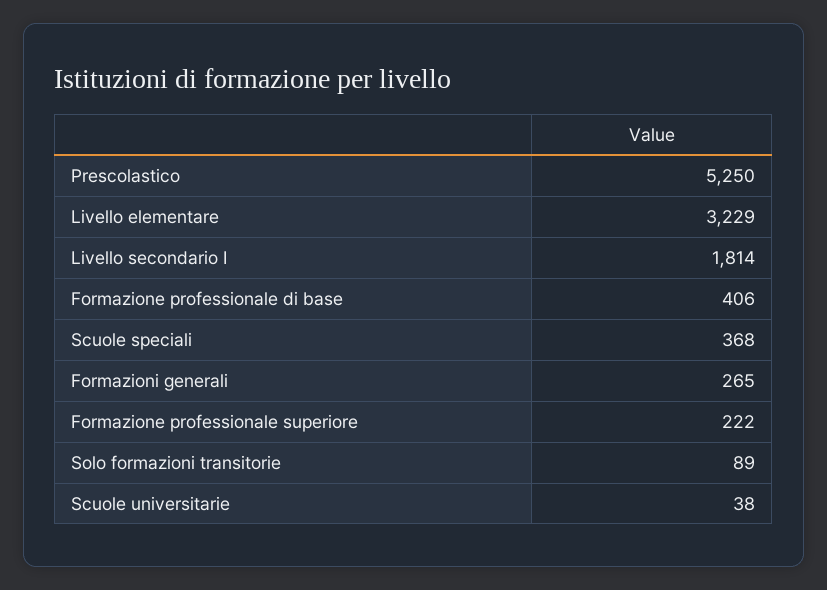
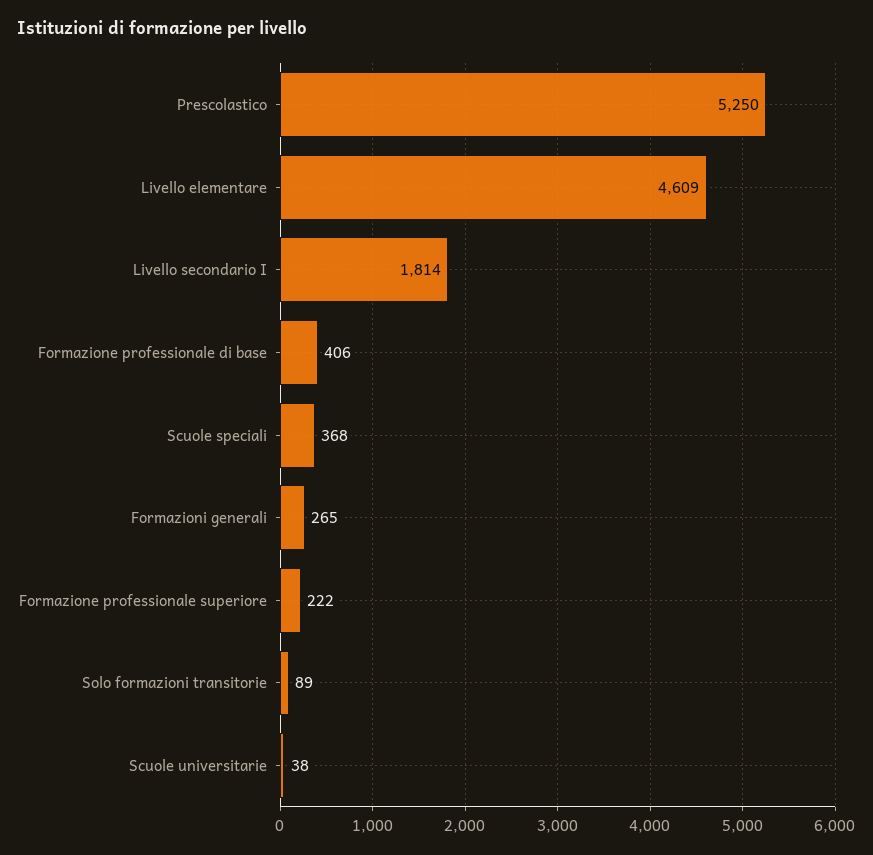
Livello elementare: 3229 -> 4609

